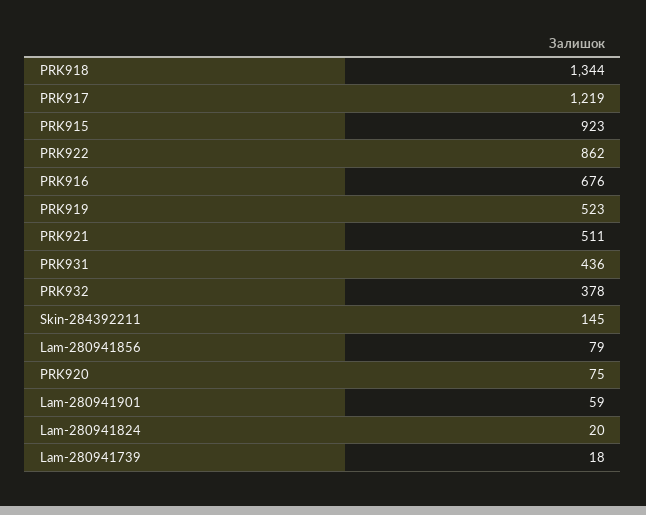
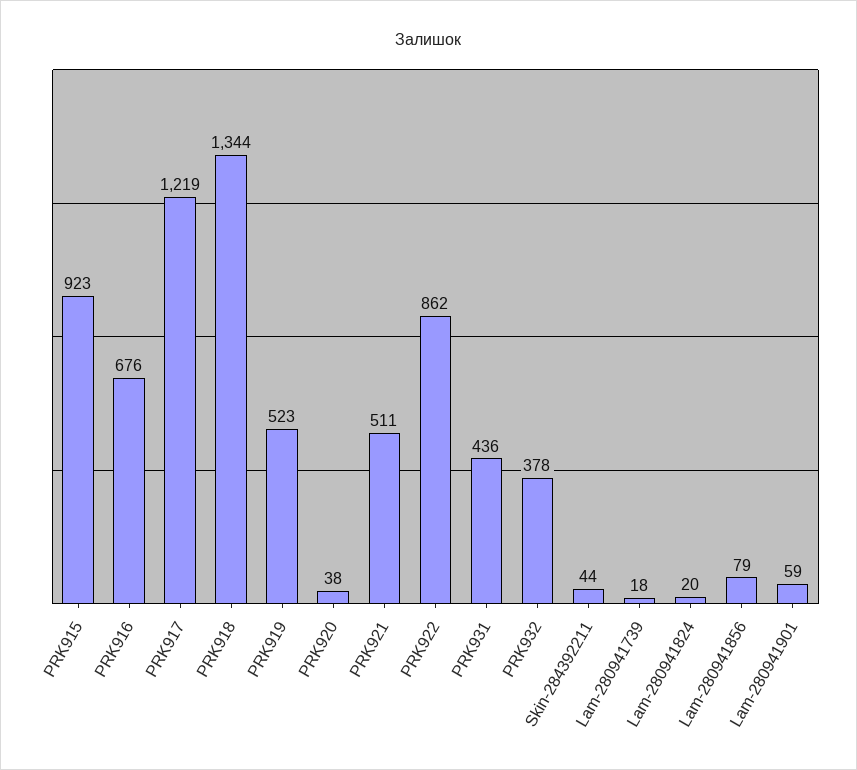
Skin-284392211: 145 -> 44
PRK920: 75 -> 38

